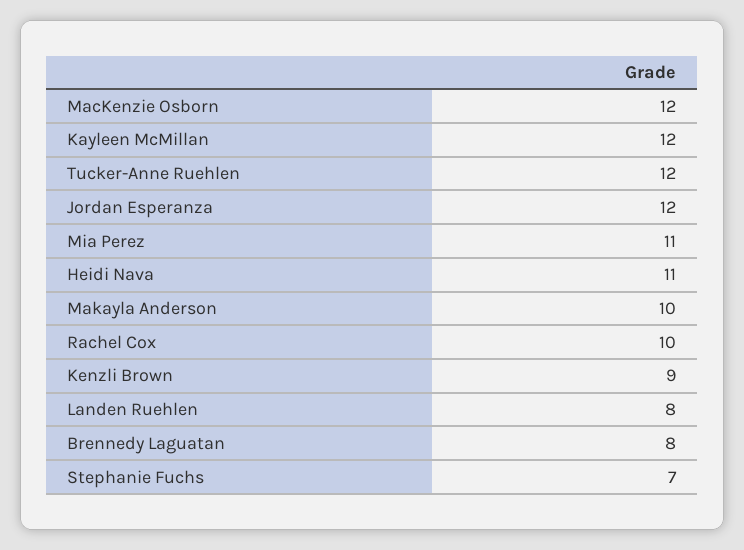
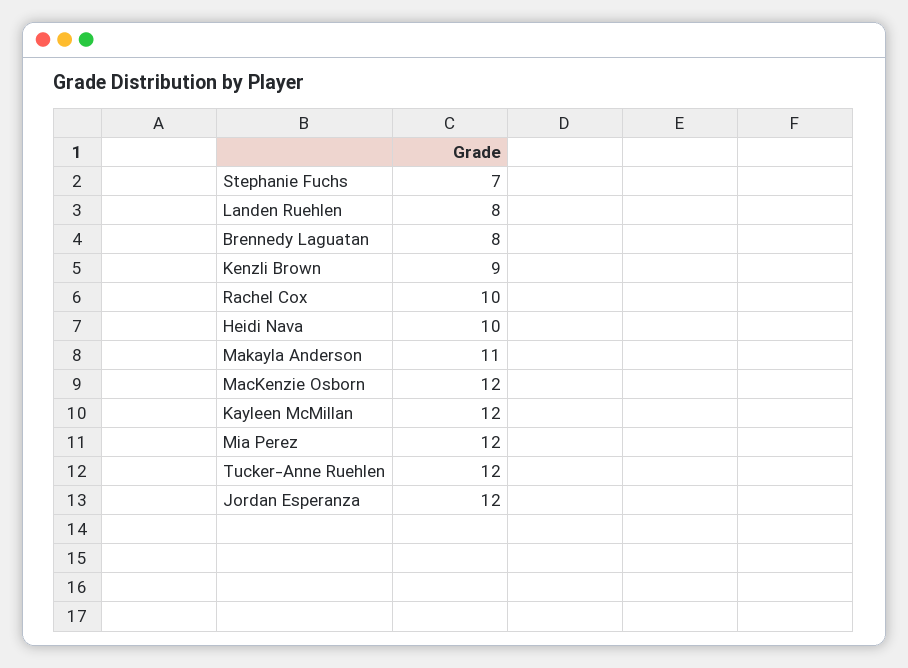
Mia Perez: 11 -> 12
Heidi Nava: 11 -> 10
Makayla Anderson: 10 -> 11

